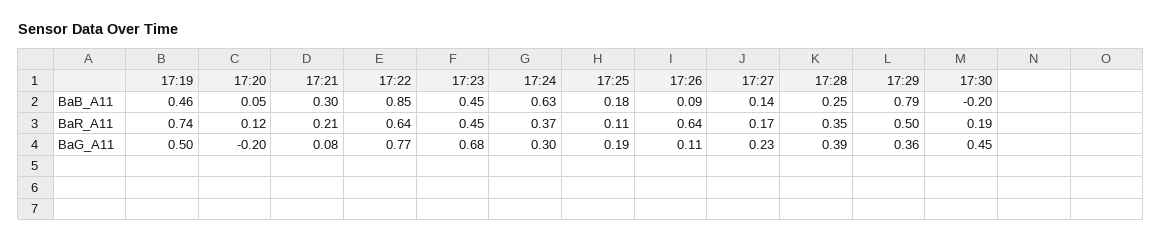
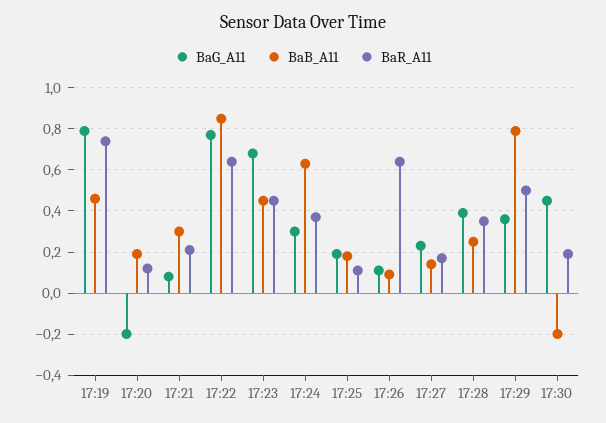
BaB_A11, 17:20: 0.05 -> 0.2
BaG_A11, 17:19: 0.5 -> 0.8

